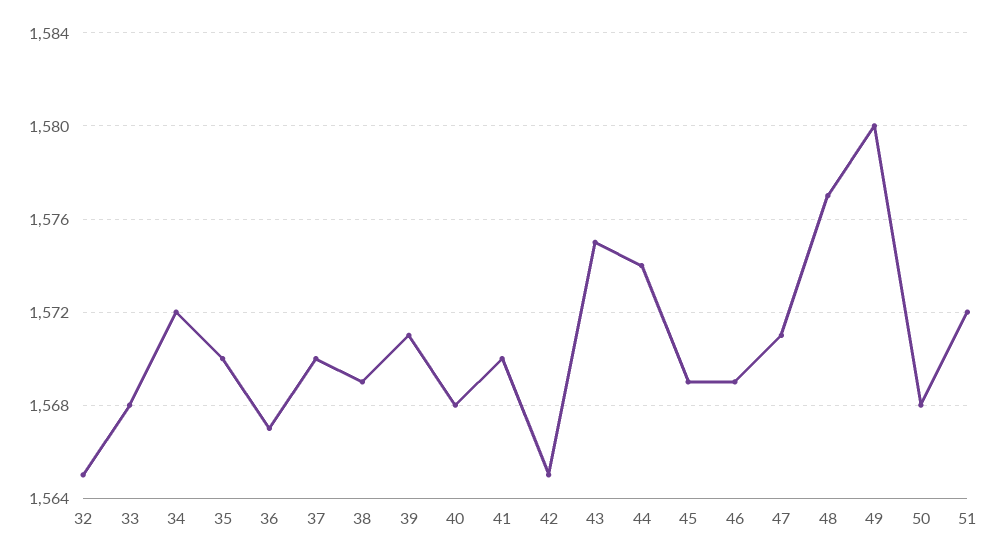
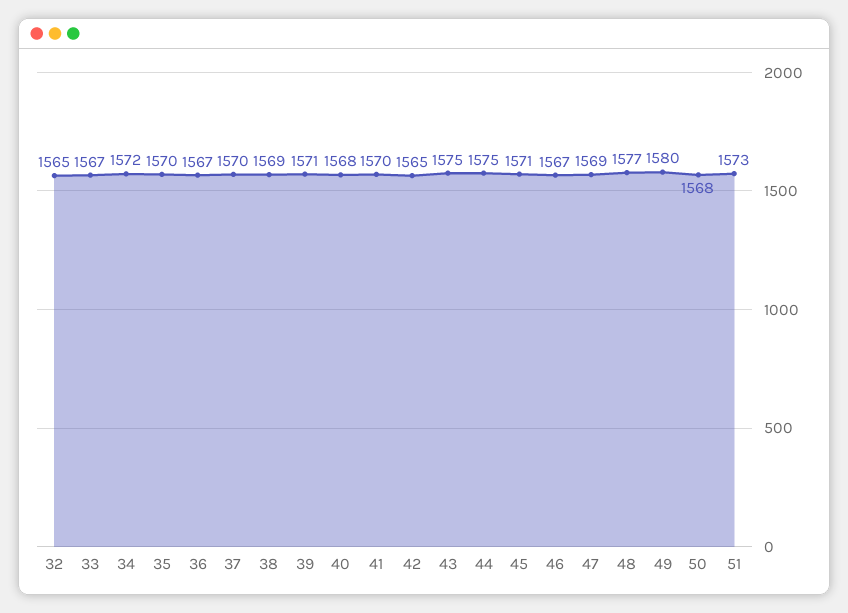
33: 1568 -> 1567
44: 1574 -> 1575
45: 1569 -> 1571
46: 1569 -> 1567
47: 1571 -> 1569
51: 1572 -> 1573

